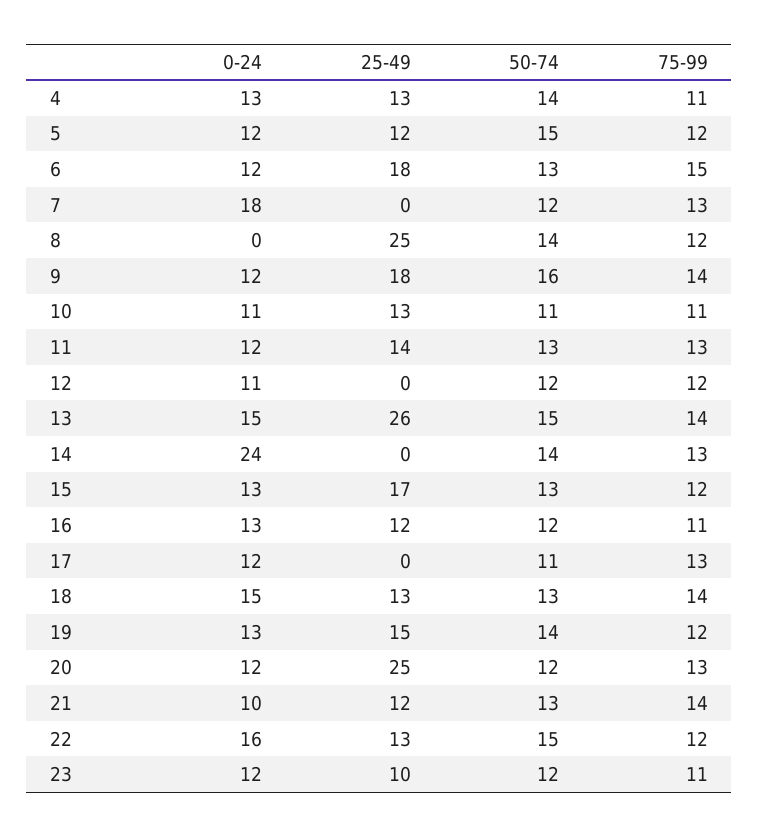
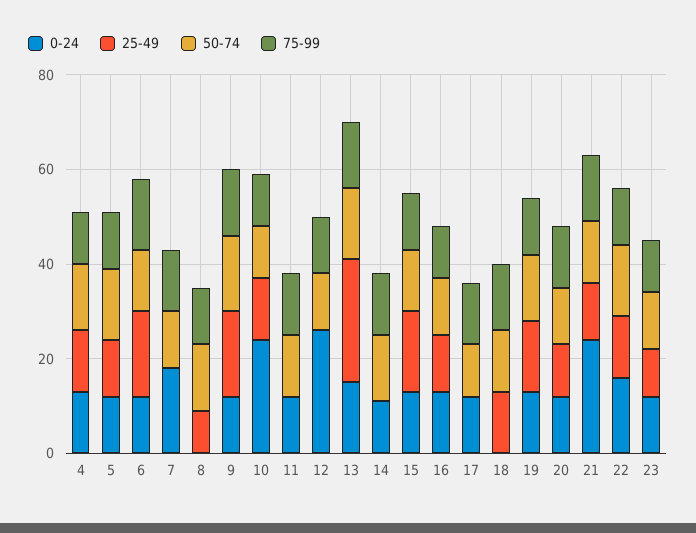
25-49, 8: 25 -> 10
0-24, 10: 11 -> 25
25-49, 11: 14 -> 0
0-24, 12: 11 -> 25
0-24, 14: 24 -> 10
0-24, 18: 15 -> 0
25-49, 20: 25 -> 10
0-24, 21: 10 -> 25

